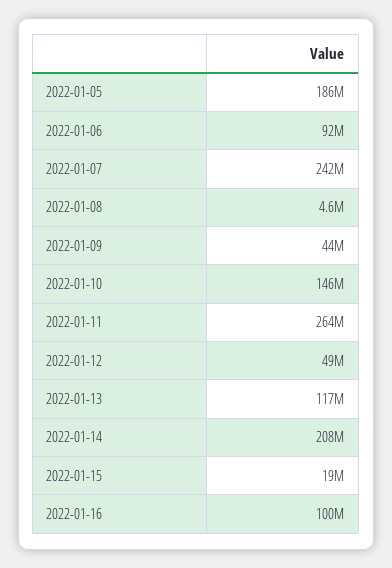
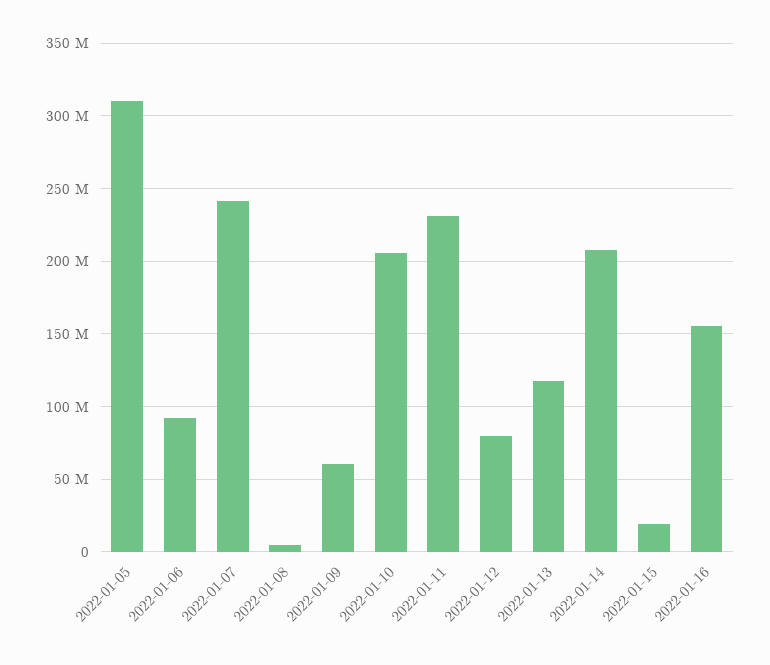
2022-01-05: 186000000 -> 310000000
2022-01-09: 44000000 -> 60000000
2022-01-10: 146000000 -> 205000000
2022-01-11: 264000000 -> 230000000
2022-01-12: 49000000 -> 80000000
2022-01-16: 100000000 -> 155000000

